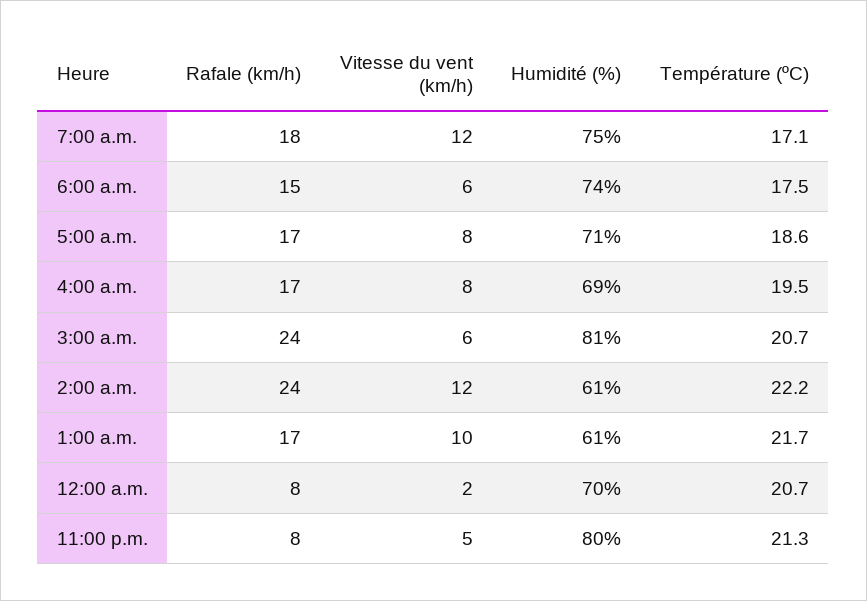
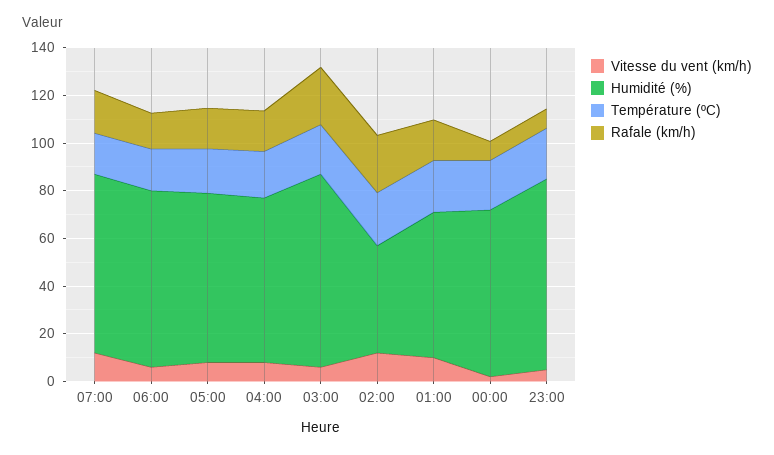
Humidité (%), 2:00 a.m.: 61 -> 45

